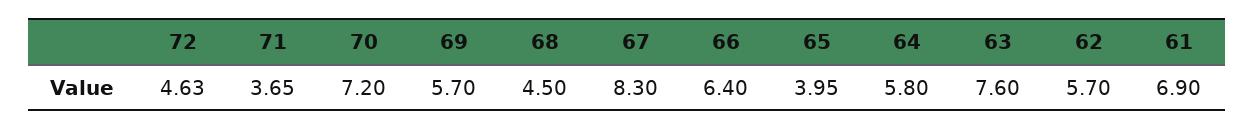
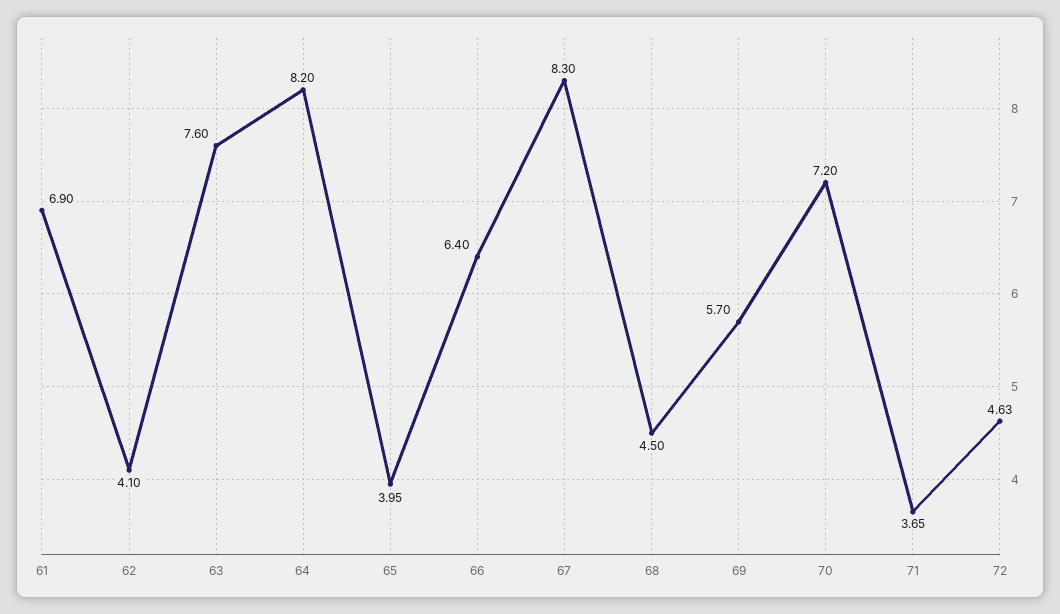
64: 5.8 -> 8.2
62: 5.7 -> 4.1

